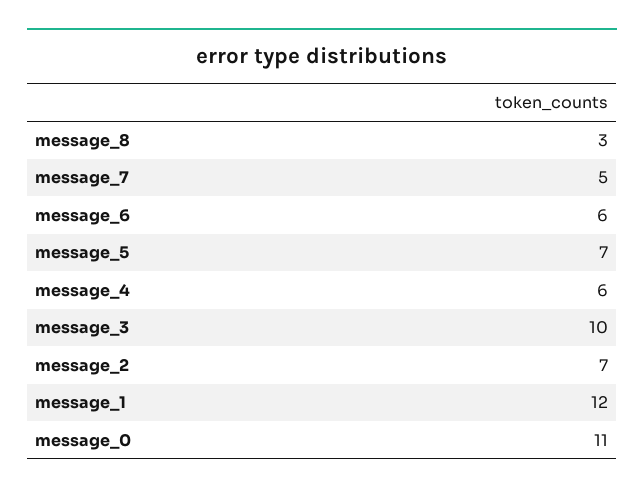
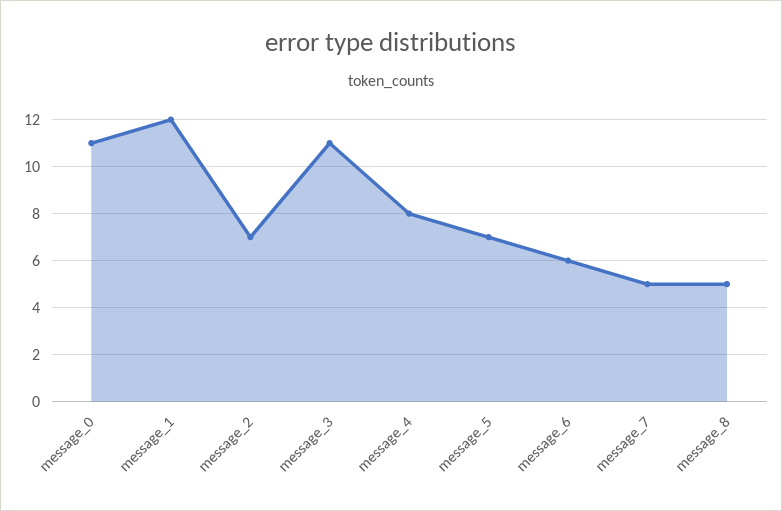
message_8: 3 -> 5
message_4: 6 -> 8
message_3: 10 -> 11

